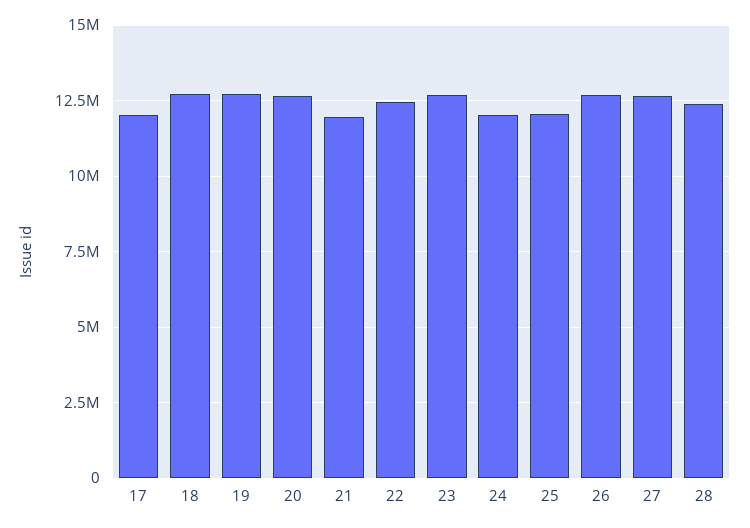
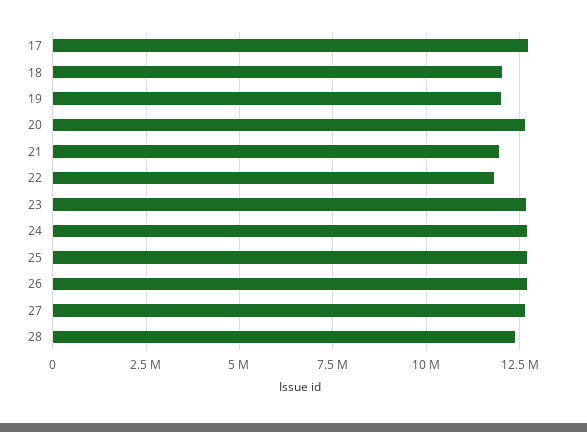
17: 12000000 -> 12750000
18: 12750000 -> 12000000
19: 12750000 -> 12000000
22: 12500000 -> 11750000
24: 12000000 -> 12750000
25: 12000000 -> 12750000

